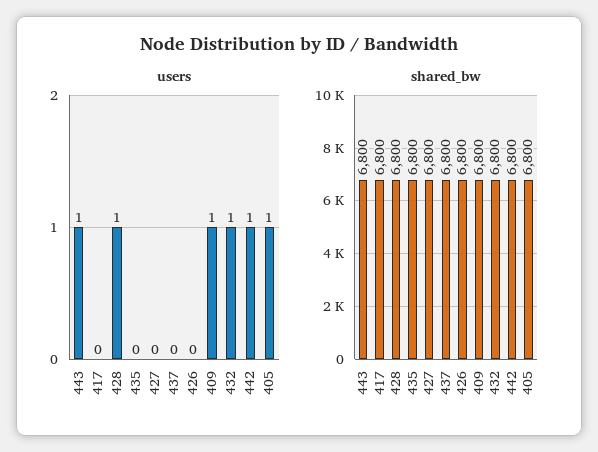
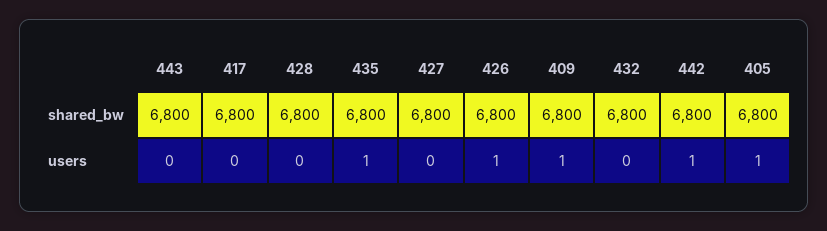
users, 443: 1 -> 0
users, 428: 1 -> 0
users, 435: 0 -> 1
users, 437: 0 -> none
users, 426: 0 -> 1
users, 432: 1 -> 0
shared_bw, 437: 6800 -> none

